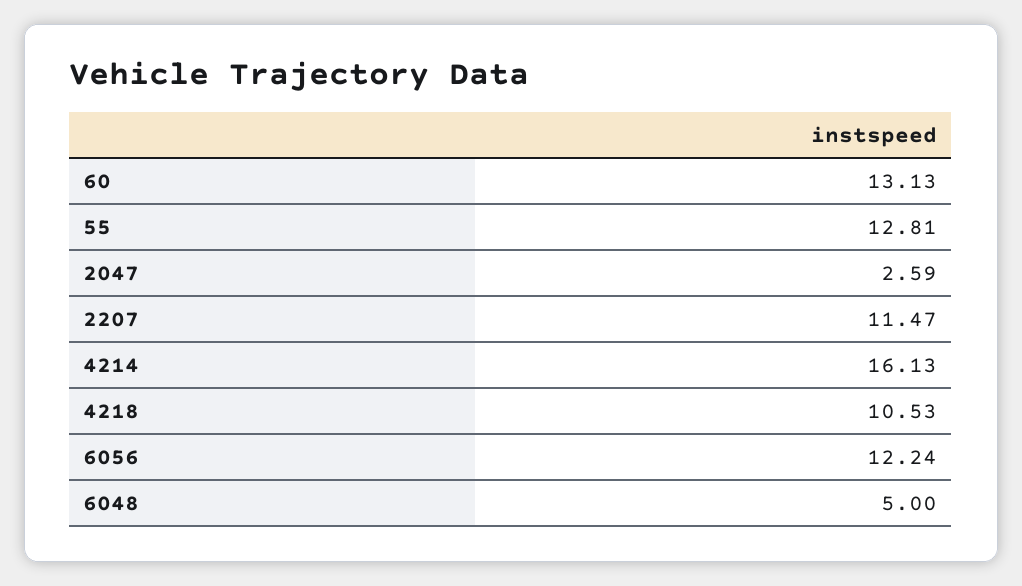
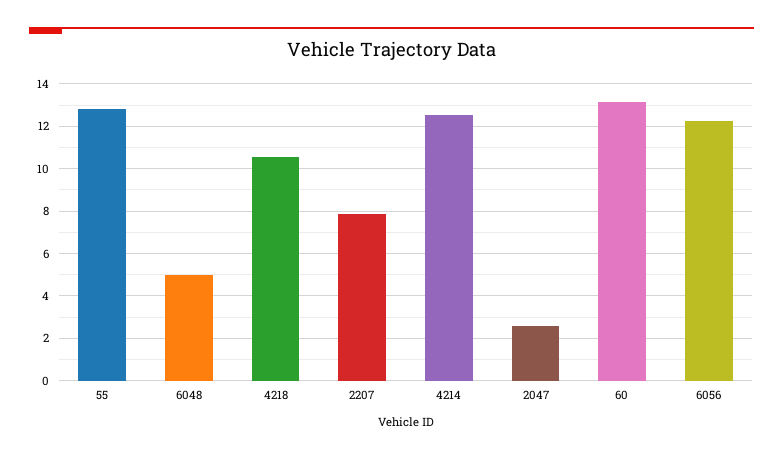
2207: 11.47 -> 8
4214: 16.13 -> 12.5

